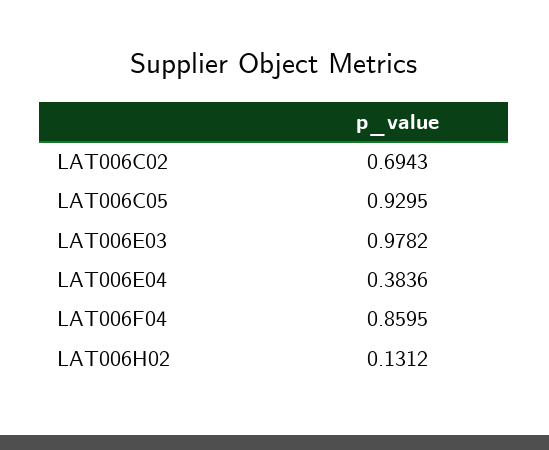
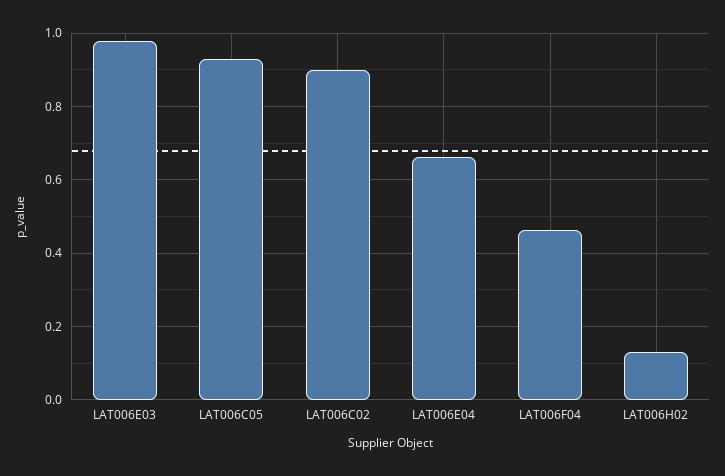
LAT006C02: 0.6943 -> 0.9
LAT006E04: 0.3836 -> 0.66
LAT006F04: 0.8595 -> 0.46

